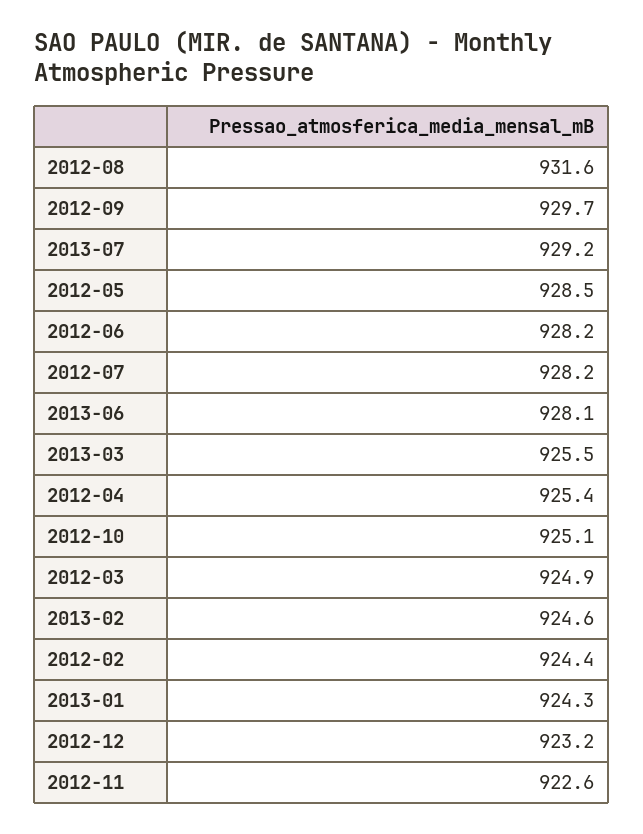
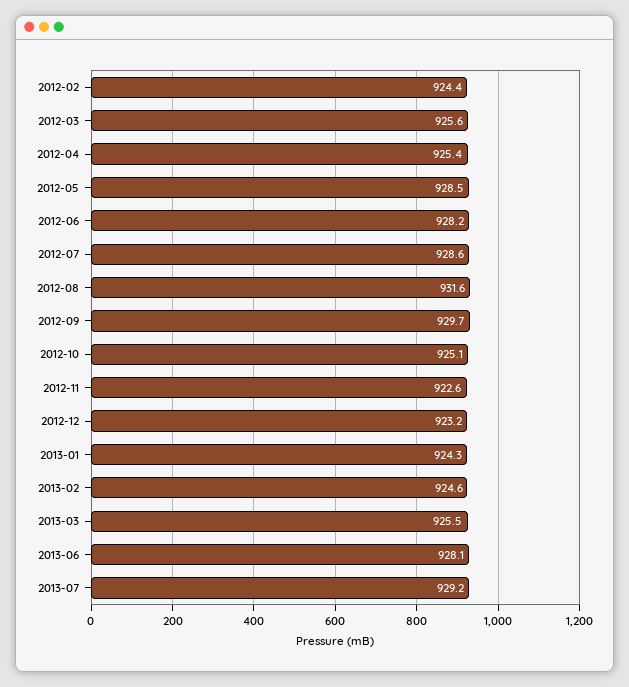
2012-07: 928.2 -> 928.6
2012-03: 924.9 -> 925.6

